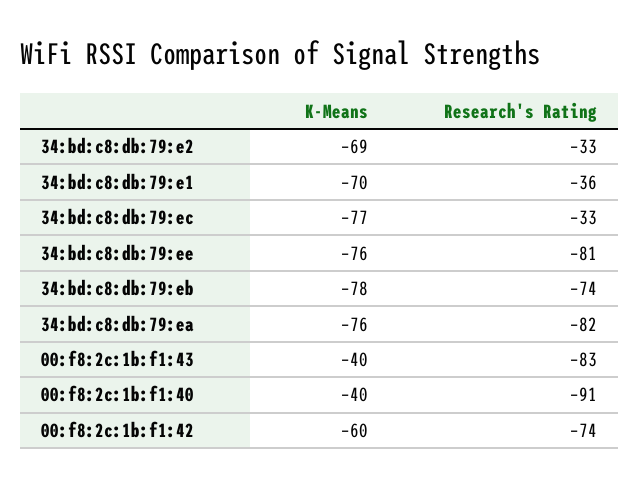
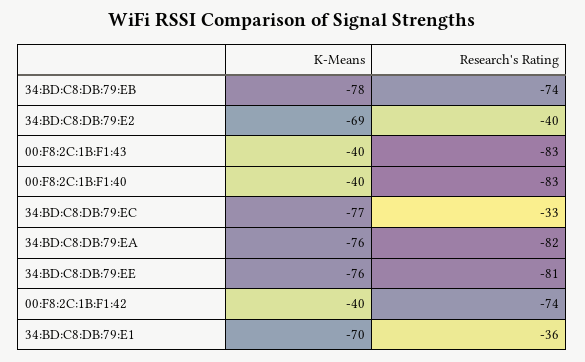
Research's Rating, 34:bd:c8:db:79:e2: -33 -> -40
Research's Rating, 00:f8:2c:1b:f1:40: -91 -> -83
K-Means, 00:f8:2c:1b:f1:42: -60 -> -40

